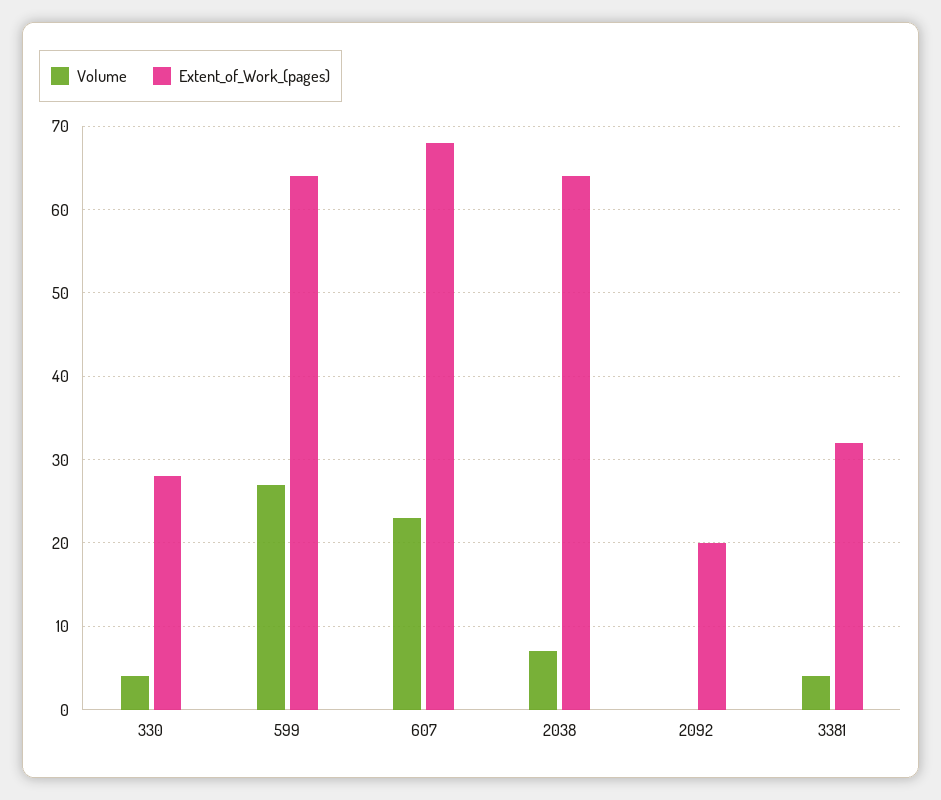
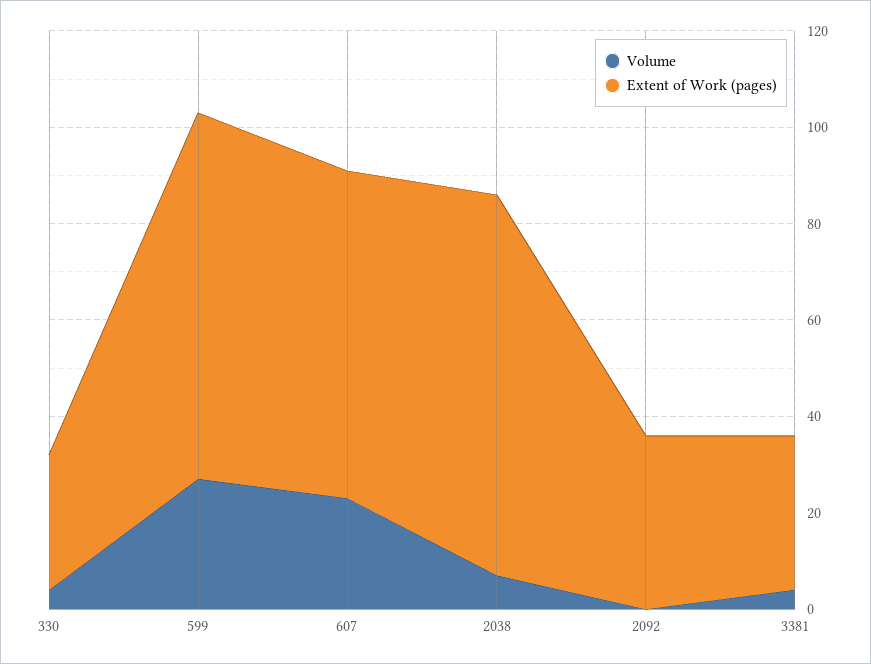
Extent_of_Work_(pages), 599: 64 -> 75
Extent_of_Work_(pages), 2038: 64 -> 80
Extent_of_Work_(pages), 2092: 20 -> 35

